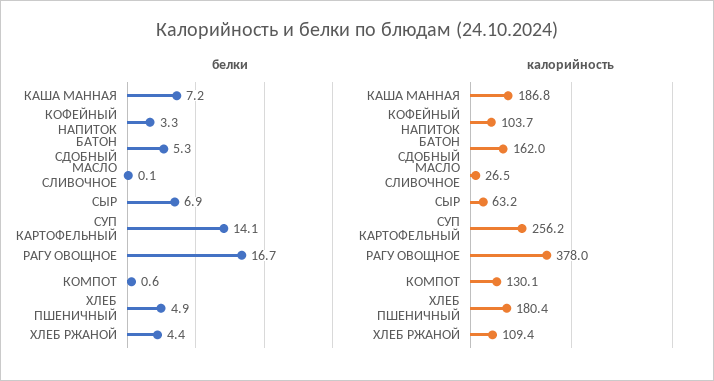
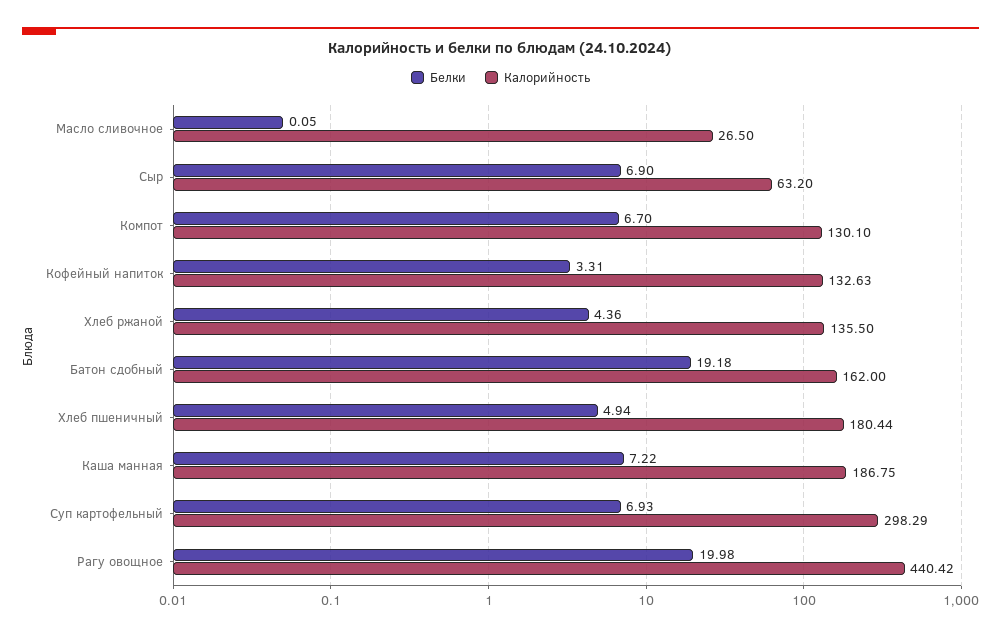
белки, БАТОН СДОБНЫЙ: 5.3 -> 19.18
белки, СУП КАРТОФЕЛЬНЫЙ: 14.1 -> 6.93
белки, РАГУ ОВОЩНОЕ: 16.7 -> 19.98
белки, КОМПОТ: 0.6 -> 6.7
калорийность, КОФЕЙНЫЙ НАПИТОК: 103.7 -> 132.63
калорийность, СУП КАРТОФЕЛЬНЫЙ: 256.2 -> 298.29
калорийность, РАГУ ОВОЩНОЕ: 378 -> 440.42
калорийность, ХЛЕБ РЖАНОЙ: 109.4 -> 135.5

